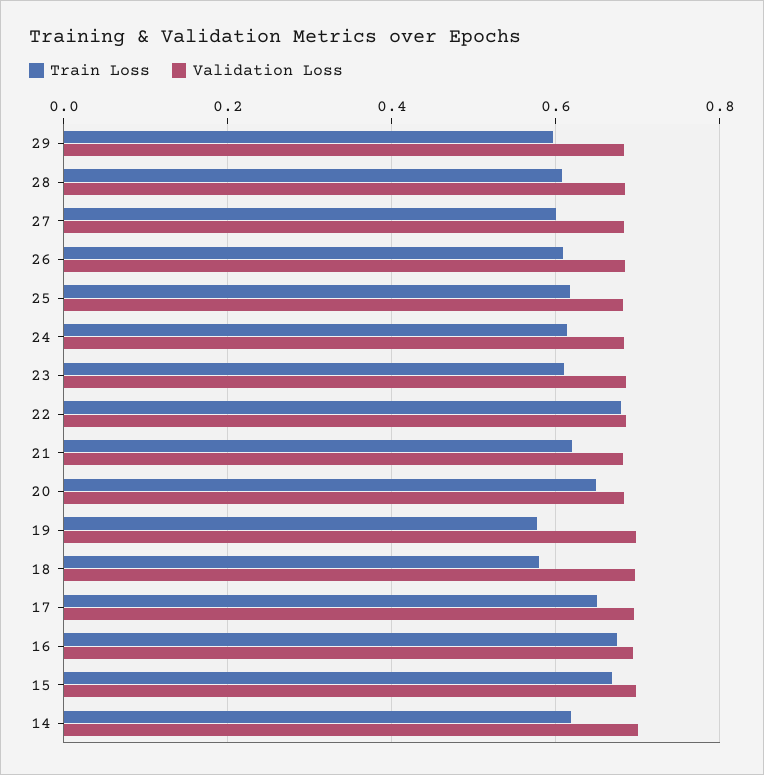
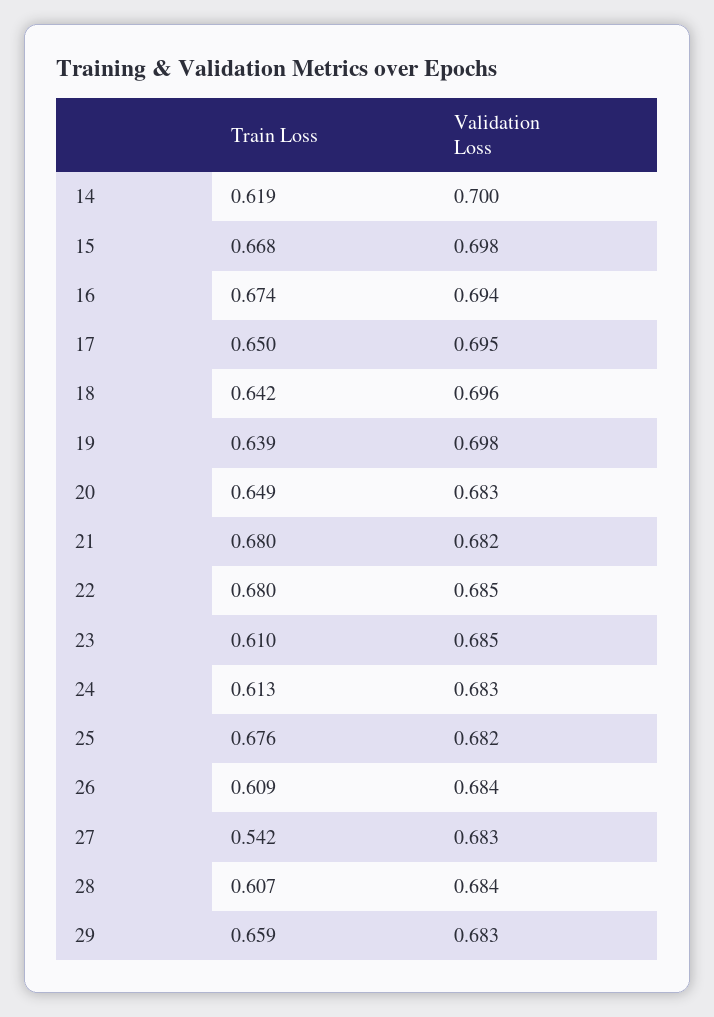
Train Loss, 29: 0.6 -> 0.659
Train Loss, 27: 0.6 -> 0.542
Train Loss, 25: 0.62 -> 0.676
Train Loss, 21: 0.62 -> 0.68
Train Loss, 19: 0.58 -> 0.639
Train Loss, 18: 0.58 -> 0.642

